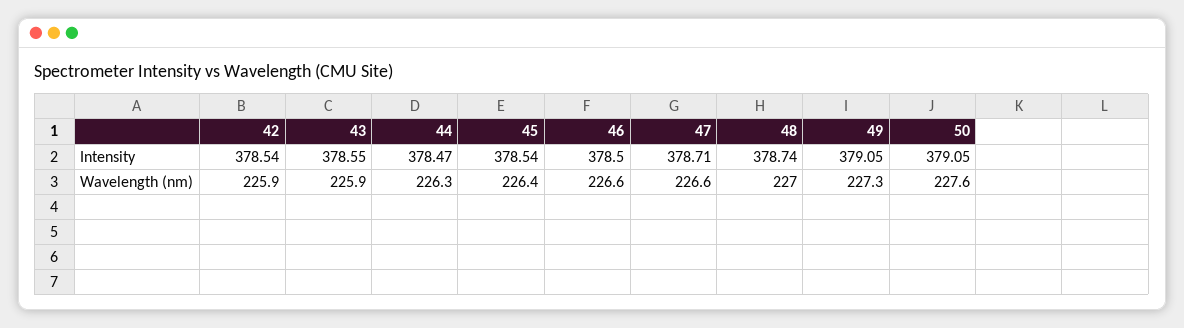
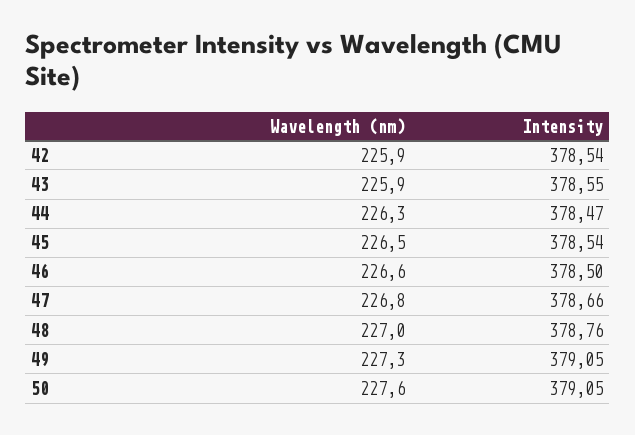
47, Intensity: 378.71 -> 378.66
48, Intensity: 378.74 -> 378.76
45, Wavelength (nm): 226.4 -> 226.5
47, Wavelength (nm): 226.6 -> 226.8

